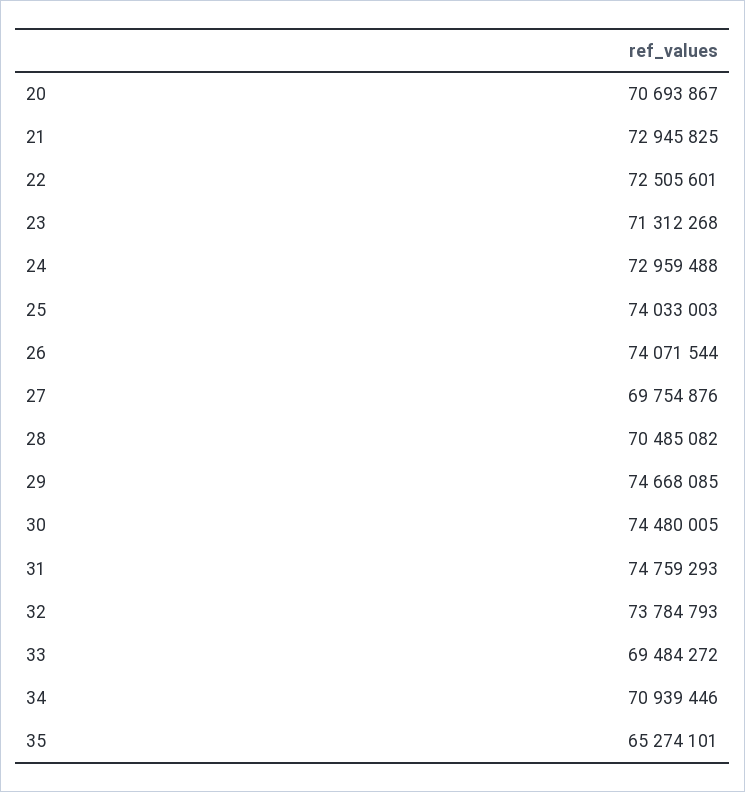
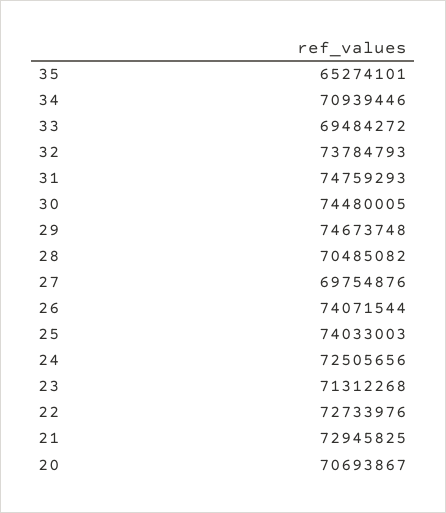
22: 72505601 -> 72733976
24: 72959488 -> 72505656
29: 74668085 -> 74673748

